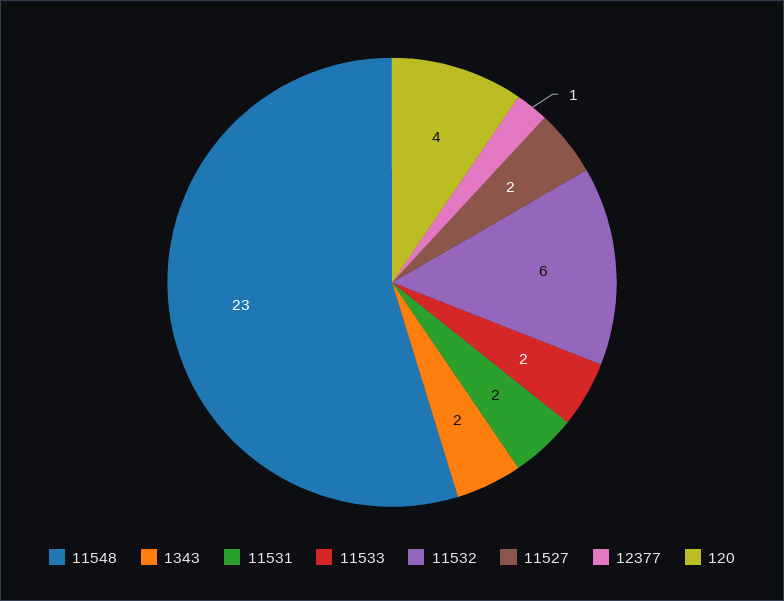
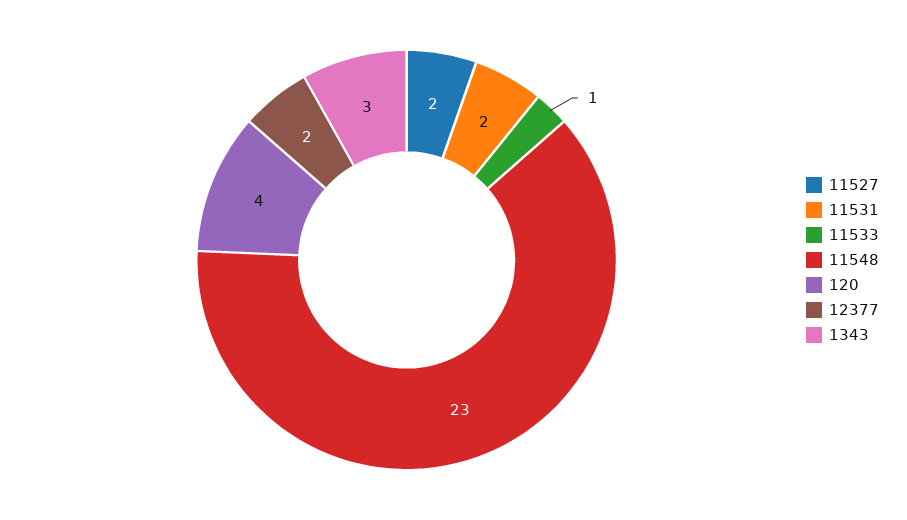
1343: 2 -> 3
11533: 2 -> 1
11532: 6 -> none
12377: 1 -> 2

